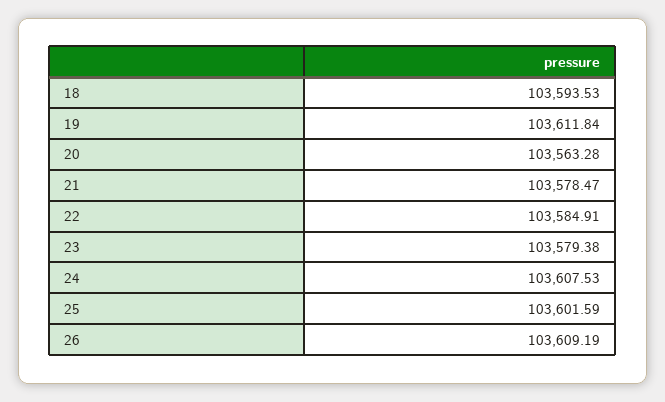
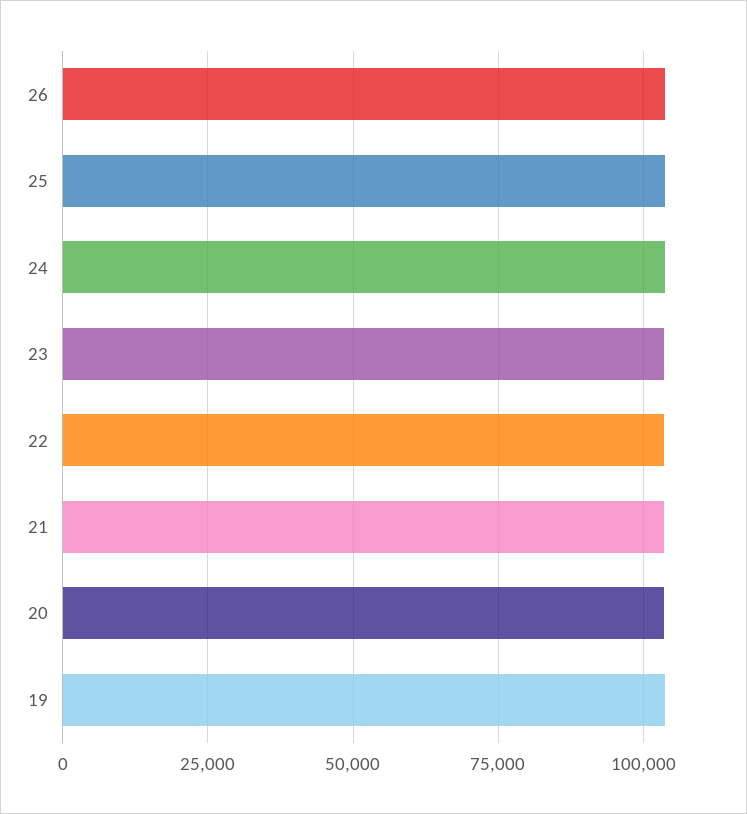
18: 103593.53 -> none

